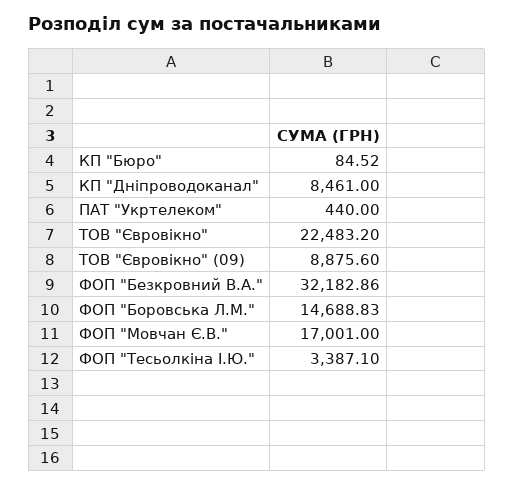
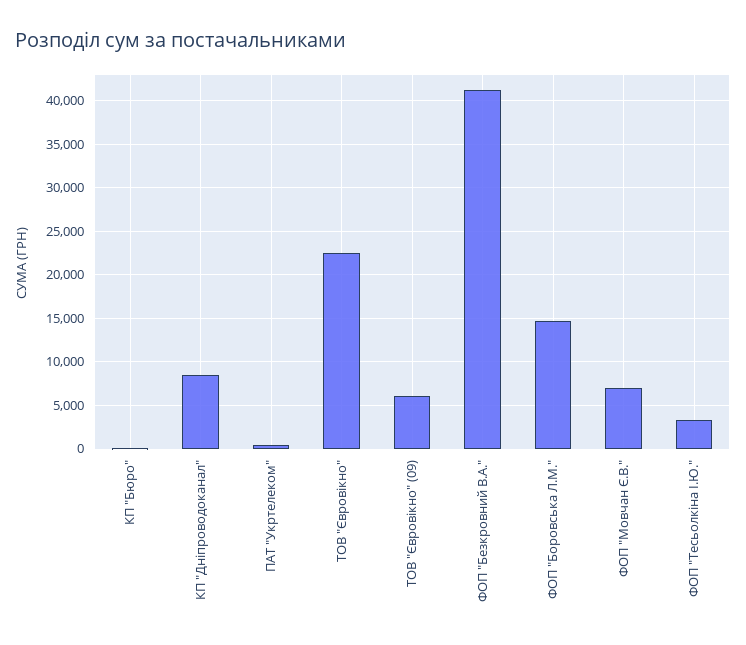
ТОВ "Євровікно" (09): 8875.6 -> 6000
ФОП "Безкровний В.А.": 32182.86 -> 41000
ФОП "Мовчан Є.В.": 17001 -> 7000

